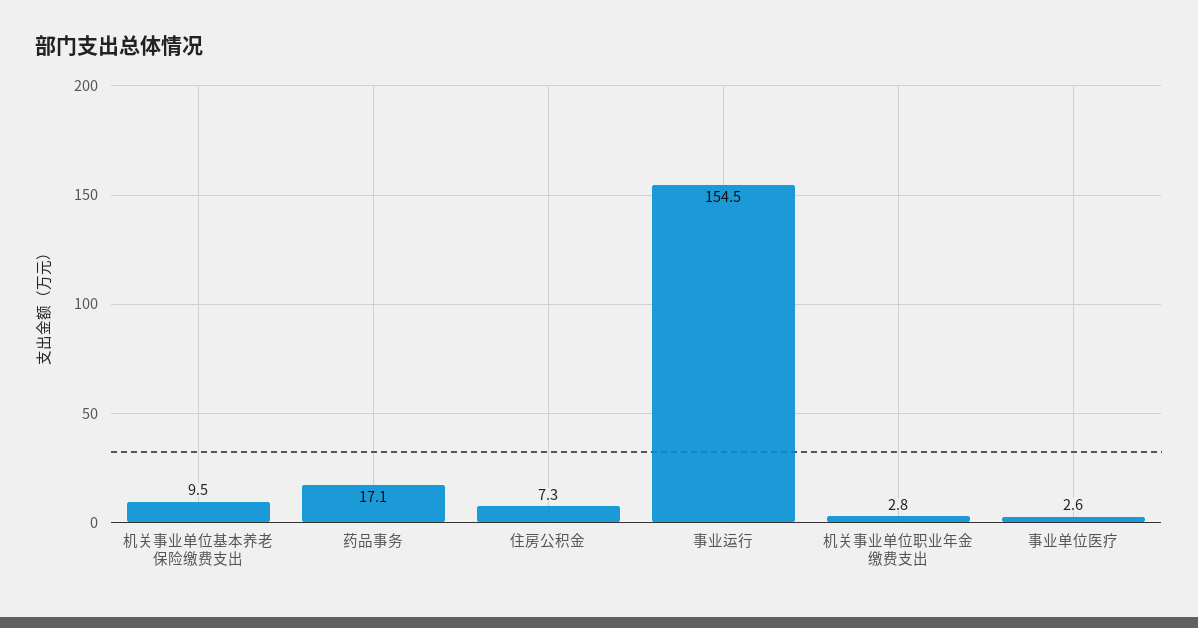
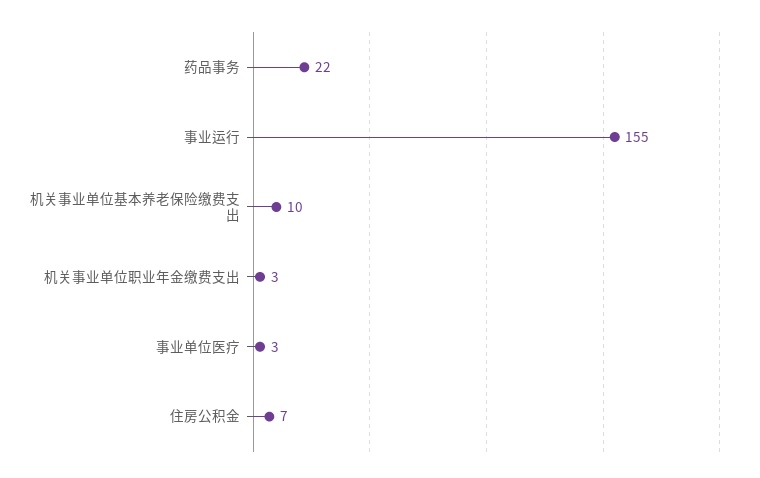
药品事务: 17.1 -> 22

